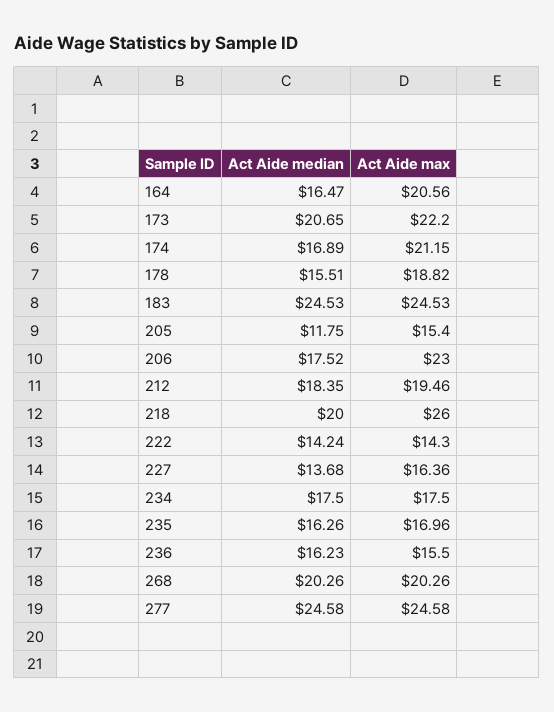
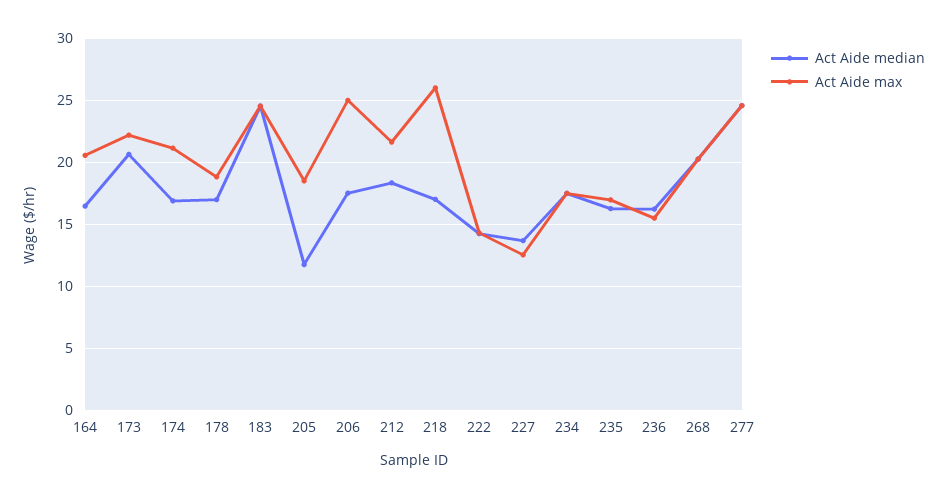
Act Aide median, 178: 15.51 -> 17
Act Aide max, 205: 15.4 -> 18.5
Act Aide max, 206: 23 -> 25
Act Aide max, 212: 19.46 -> 21.5
Act Aide median, 218: 20 -> 17
Act Aide max, 227: 16.36 -> 12.5

